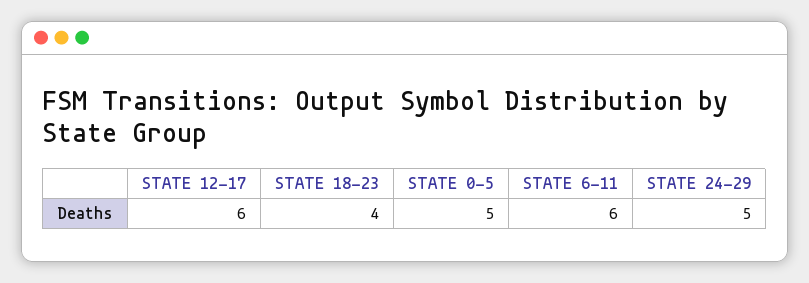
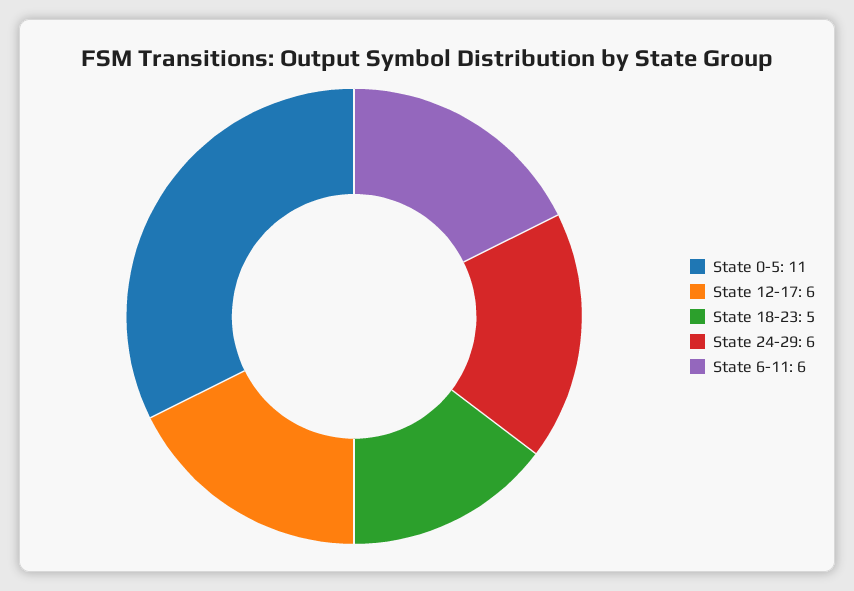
STATE 18-23: 4 -> 5
STATE 0-5: 5 -> 11
STATE 24-29: 5 -> 6

